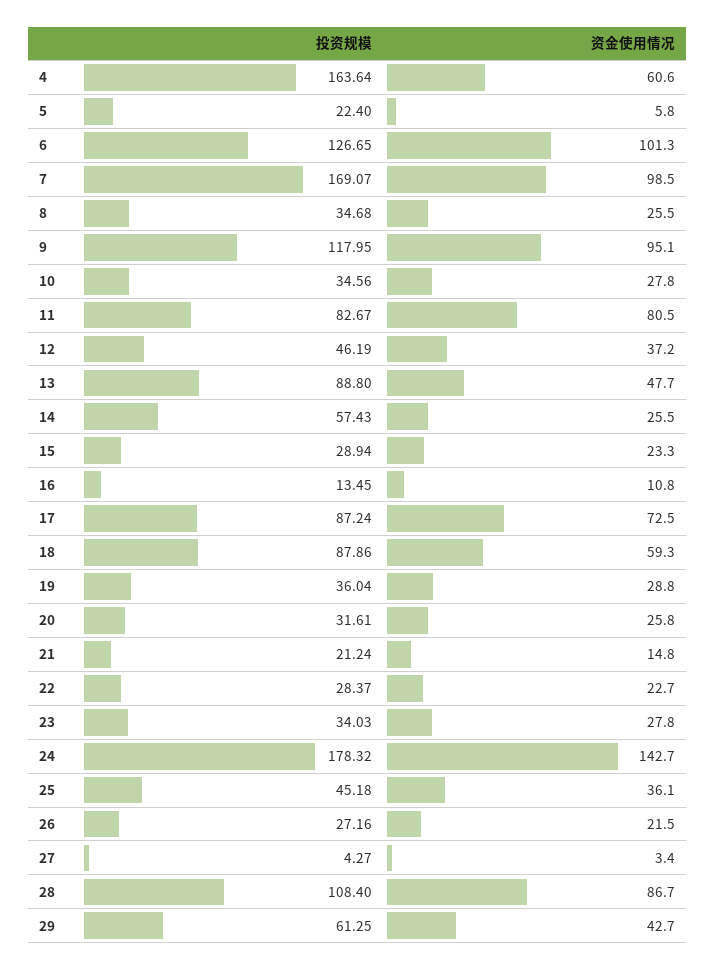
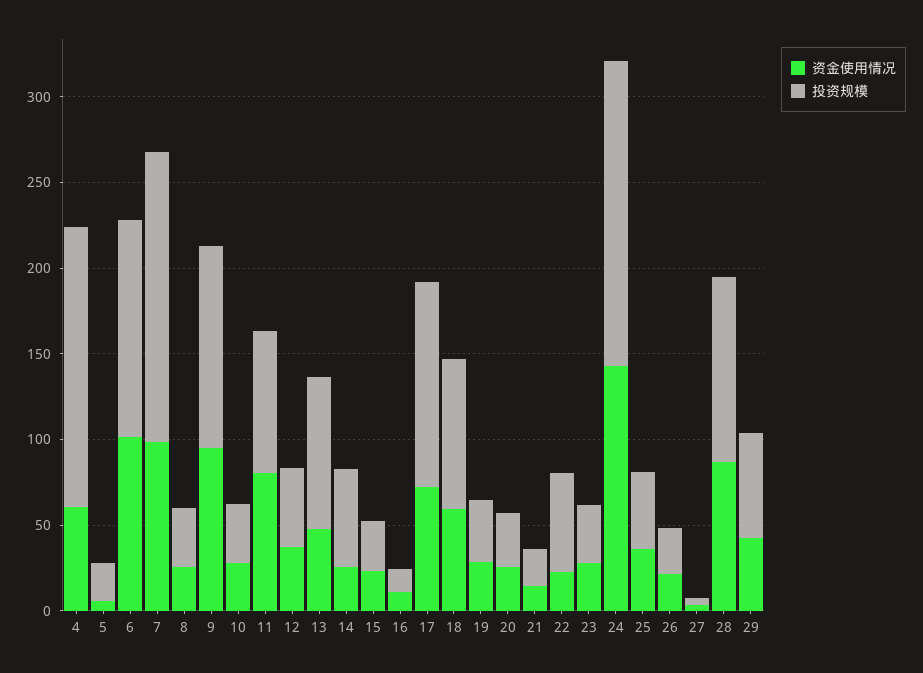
投资规模, 17: 87.24 -> 120
投资规模, 22: 28.37 -> 60

